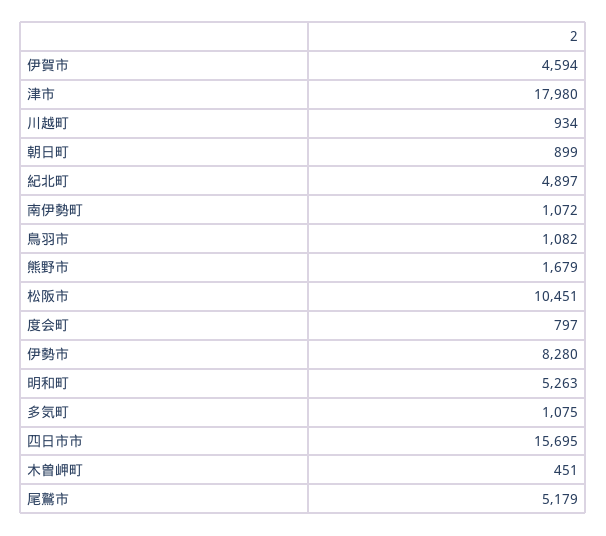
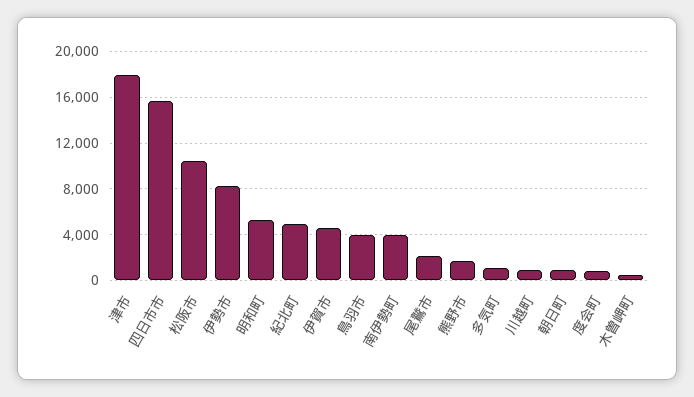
南伊勢町: 1072 -> 4000
鳥羽市: 1082 -> 4000
尾鷲市: 5179 -> 2000

